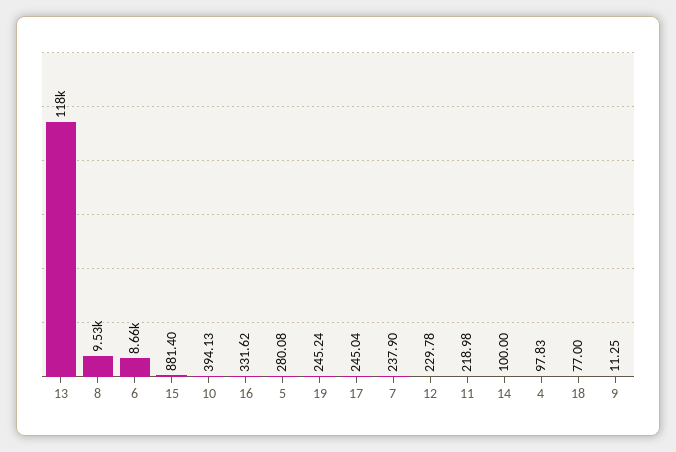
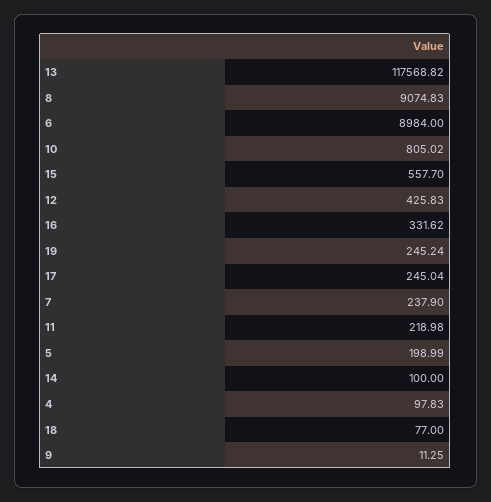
8: 9530 -> 9074.83
6: 8660 -> 8984
15: 881.4 -> 557.7
10: 394.13 -> 805.02
5: 280.08 -> 198.99
12: 229.78 -> 425.83

